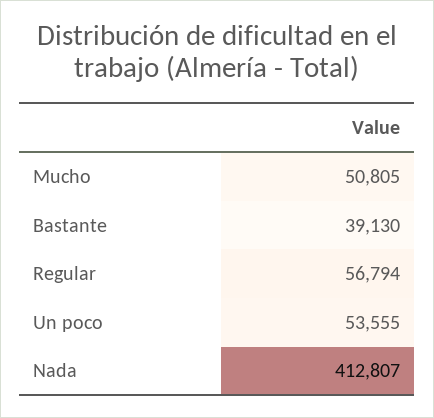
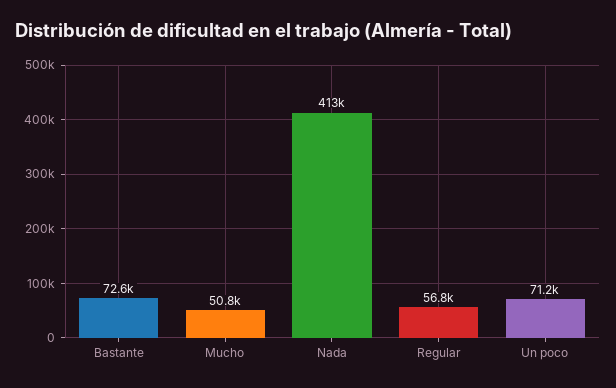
Bastante: 39130 -> 72600
Un poco: 53555 -> 71200

